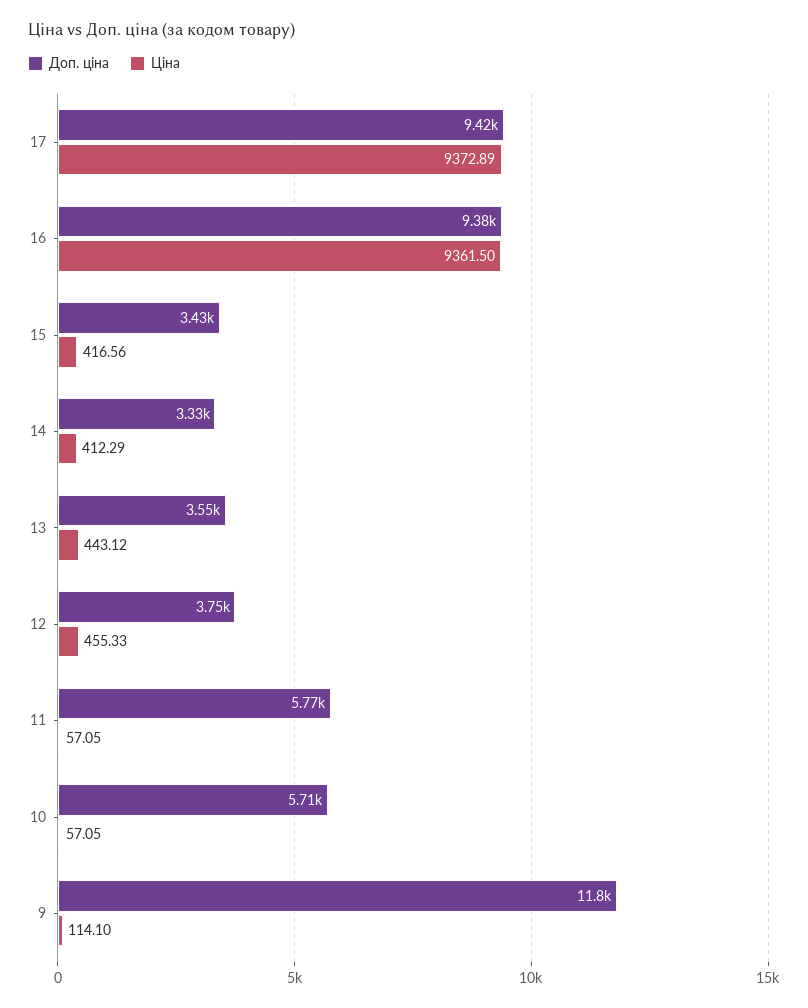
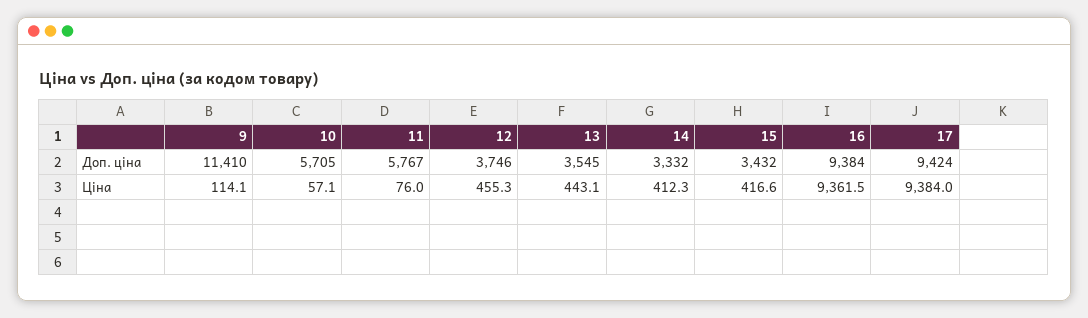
Ціна, 17: 9372.89 -> 9384
Ціна, 11: 57.05 -> 76
Доп. ціна, 9: 11800 -> 11410

